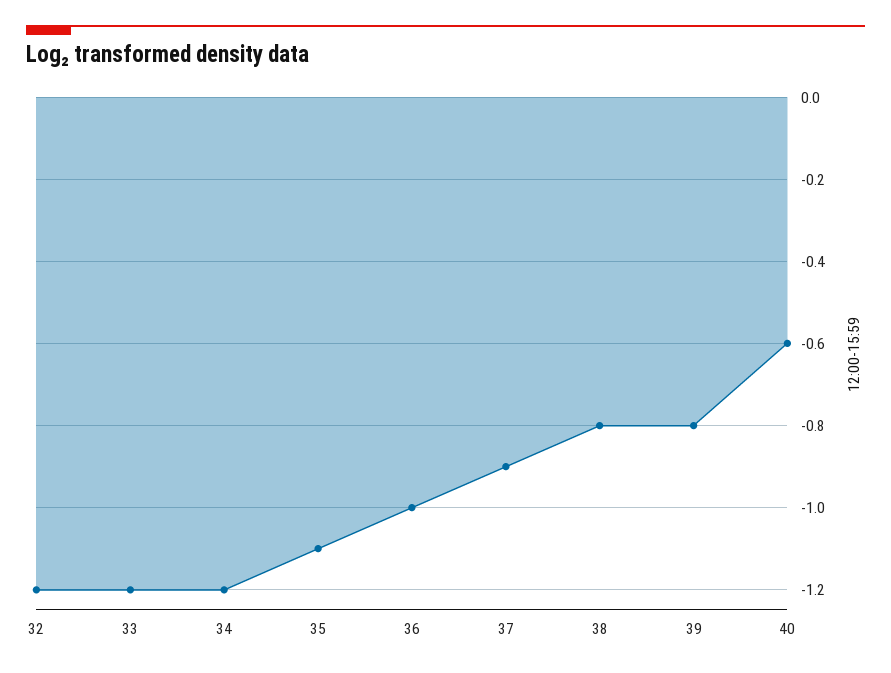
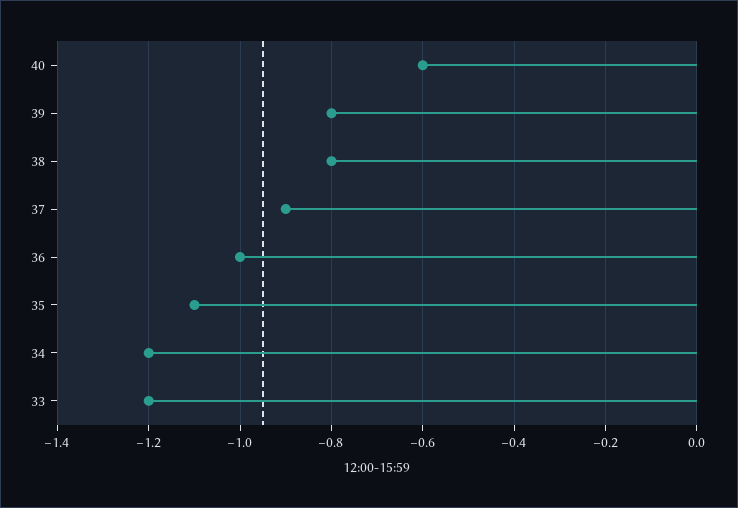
32: -1.2 -> none

